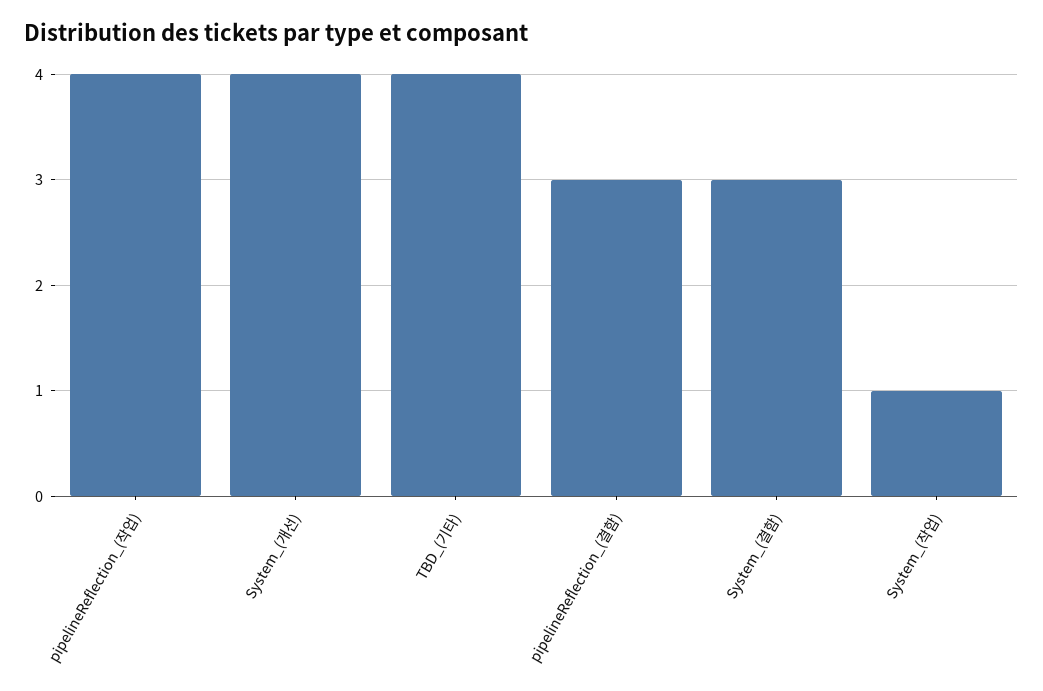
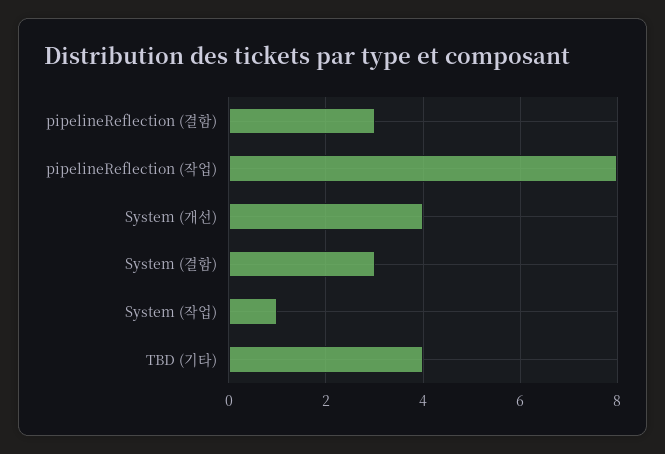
pipelineReflection_(작업): 4 -> 8

